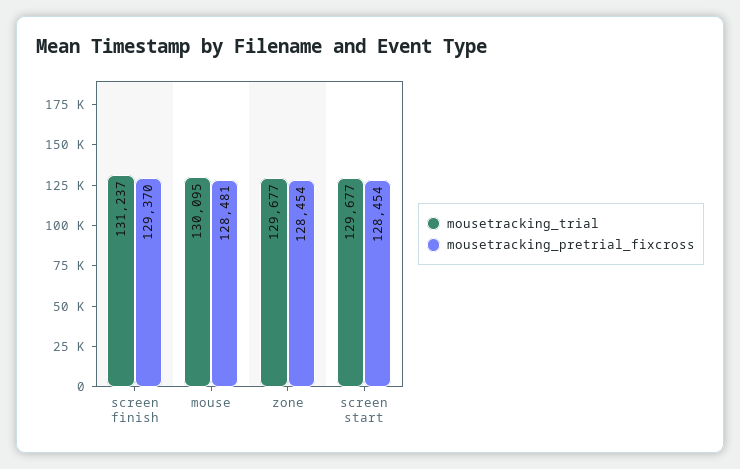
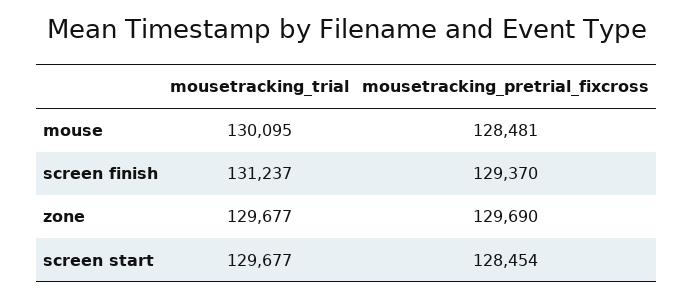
mousetracking_pretrial_fixcross, zone: 128454 -> 129690

